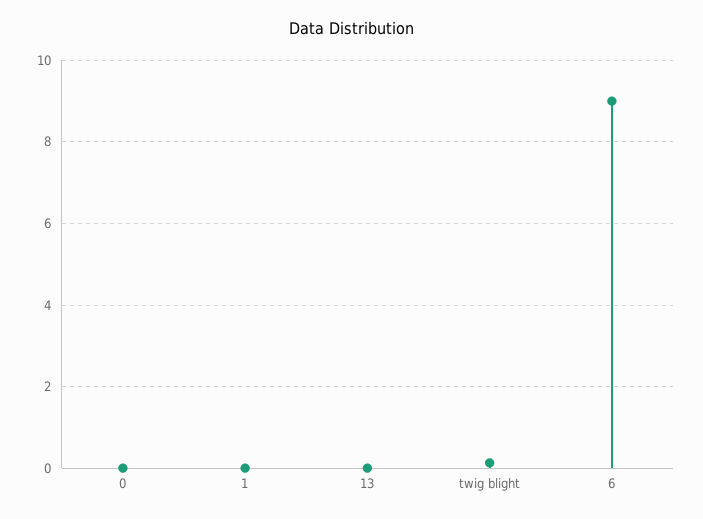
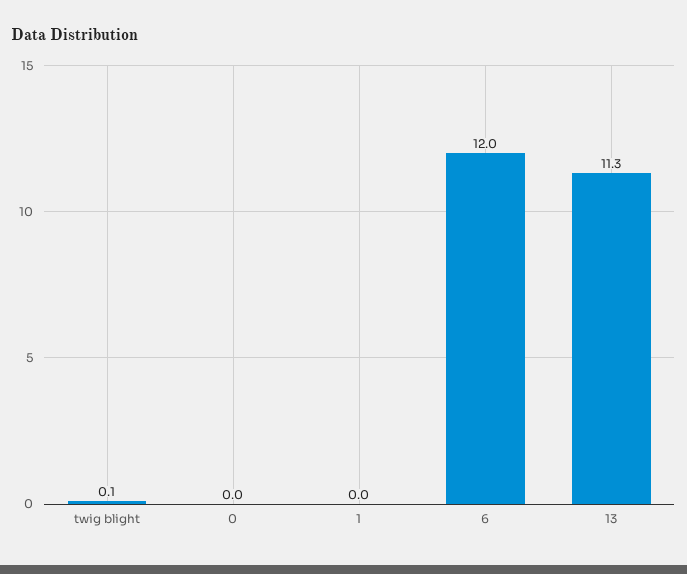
13: 0 -> 11.3
6: 9 -> 12

